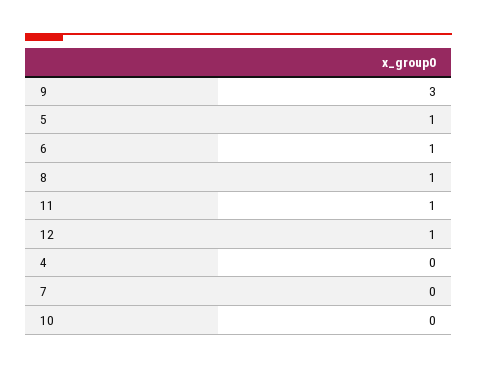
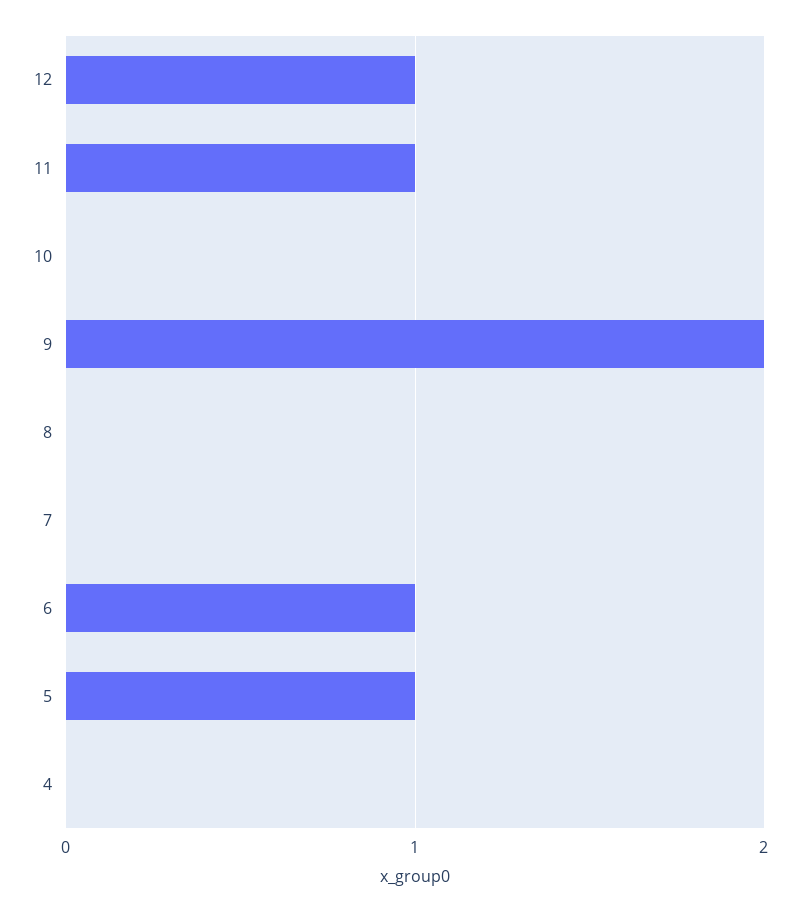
9: 3 -> 2
8: 1 -> 0

